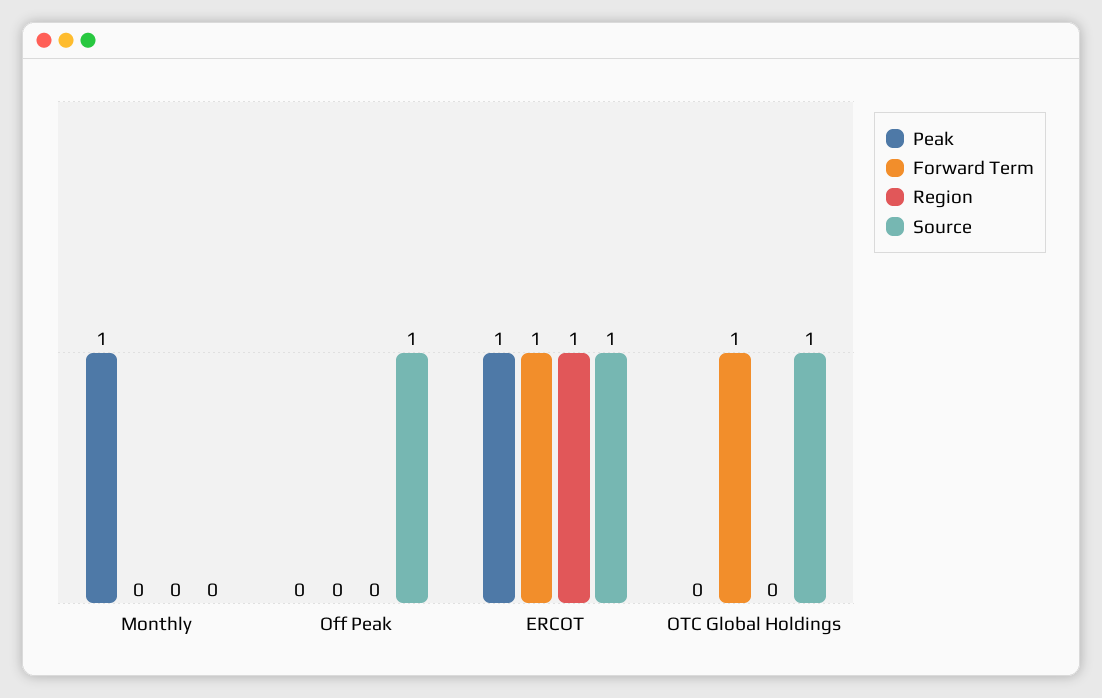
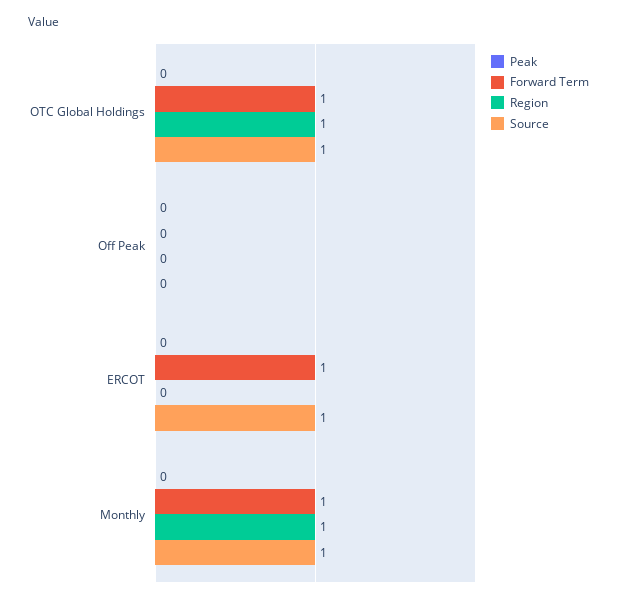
Peak, Monthly: 1 -> 0
Forward Term, Monthly: 0 -> 1
Region, Monthly: 0 -> 1
Source, Monthly: 0 -> 1
Source, Off Peak: 1 -> 0
Peak, ERCOT: 1 -> 0
Region, ERCOT: 1 -> 0
Region, OTC Global Holdings: 0 -> 1

